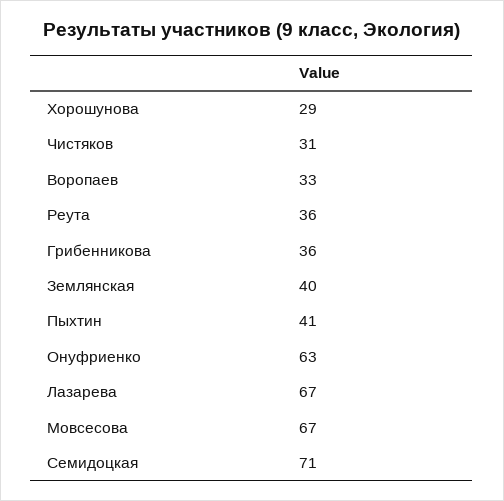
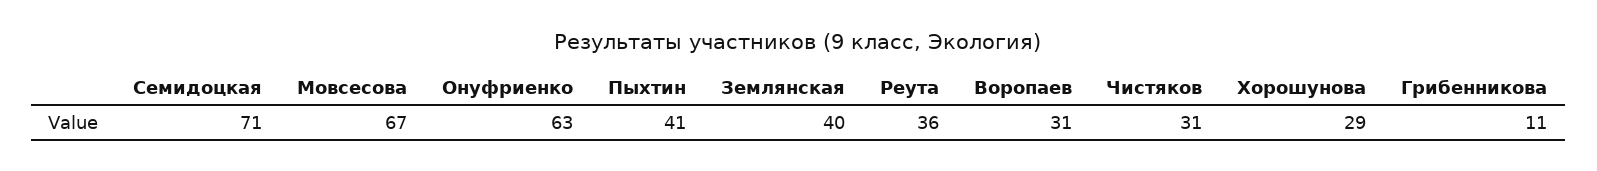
Воропаев: 33 -> 31
Грибенникова: 36 -> 11
Лазарева: 67 -> none

